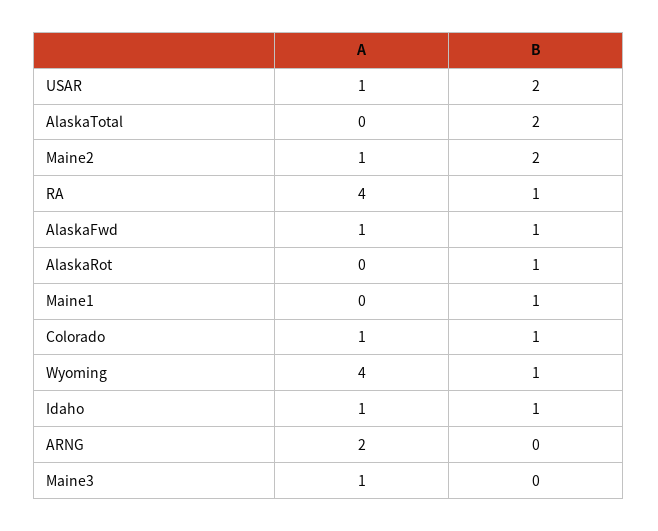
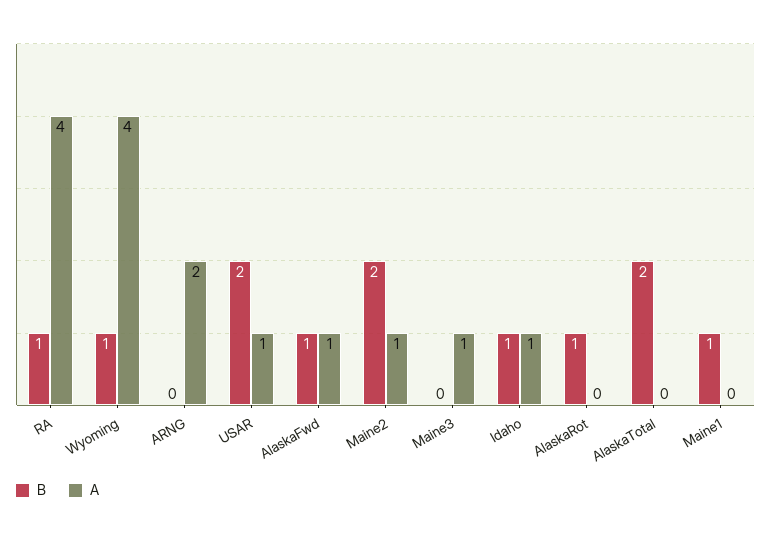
A, Colorado: 1 -> none
B, Colorado: 1 -> none

